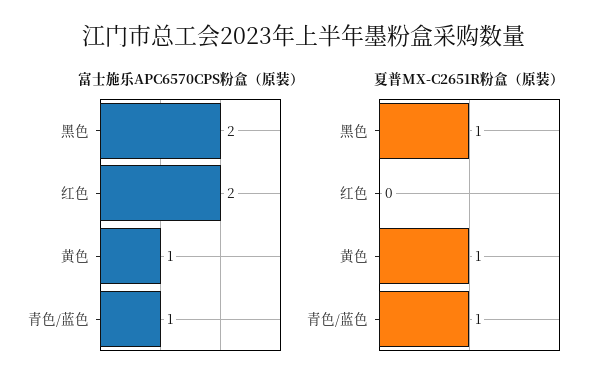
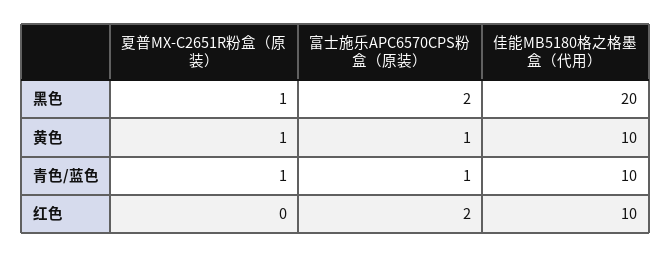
佳能MB5180格之格墨盒（代用）, 黑色: none -> 20
佳能MB5180格之格墨盒（代用）, 黄色: none -> 10
佳能MB5180格之格墨盒（代用）, 青色/蓝色: none -> 10
佳能MB5180格之格墨盒（代用）, 红色: none -> 10

